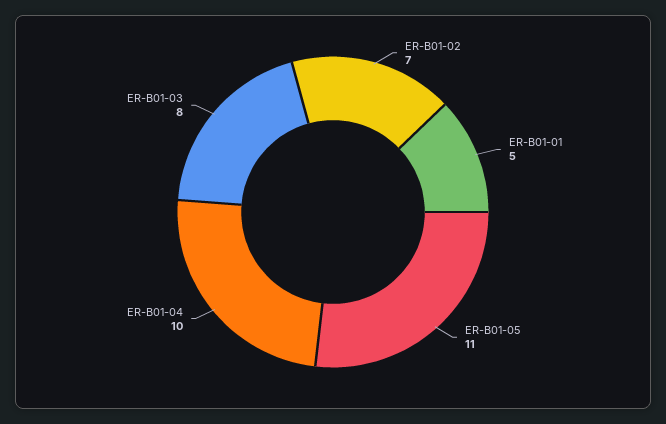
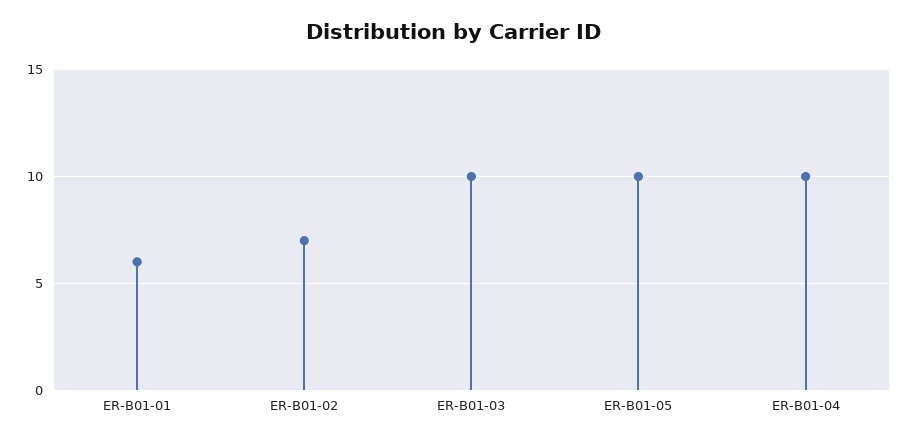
ER-B01-01: 5 -> 6
ER-B01-05: 11 -> 10
ER-B01-03: 8 -> 10

